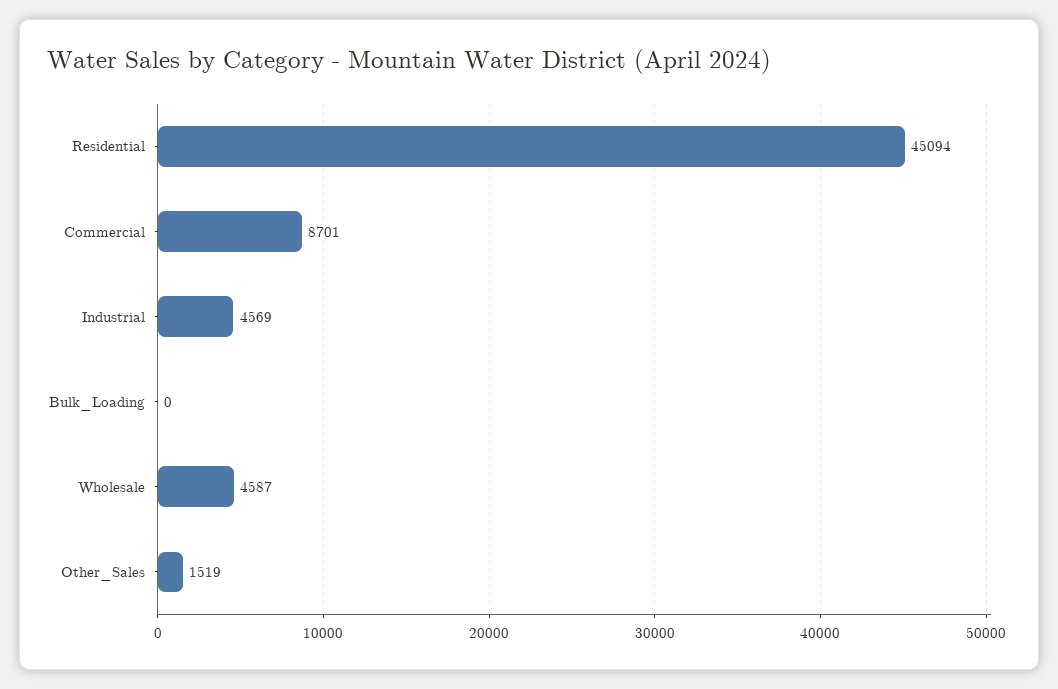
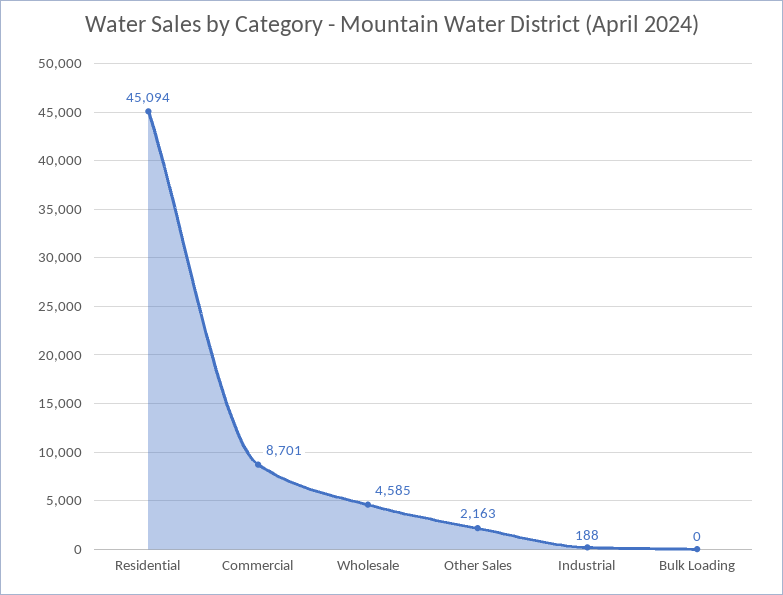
Industrial: 4569 -> 188
Wholesale: 4587 -> 4585
Other_Sales: 1519 -> 2163

